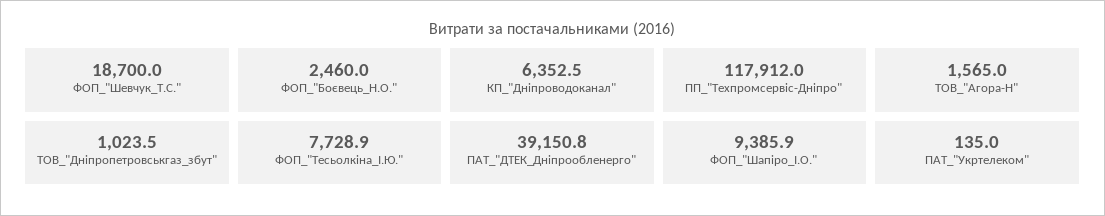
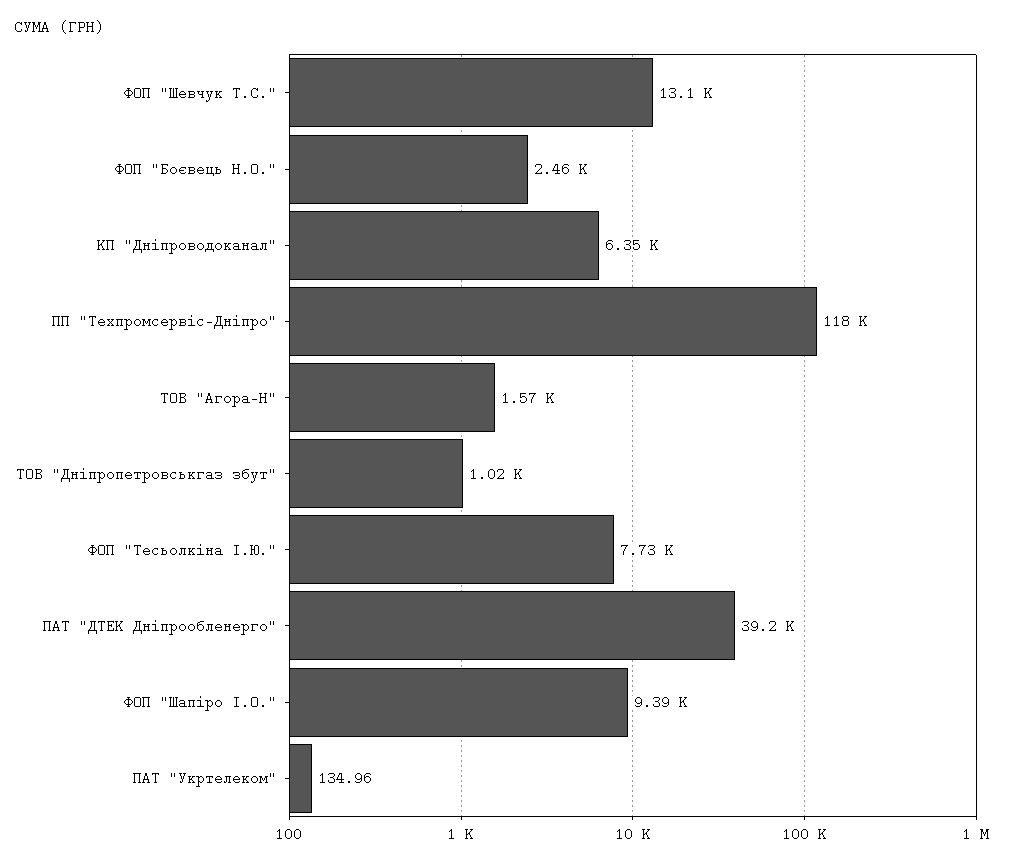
ФОП_"Шевчук_Т.С.": 18700 -> 13100

